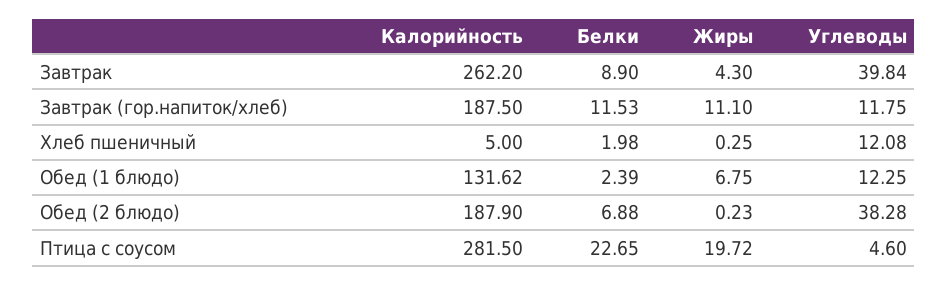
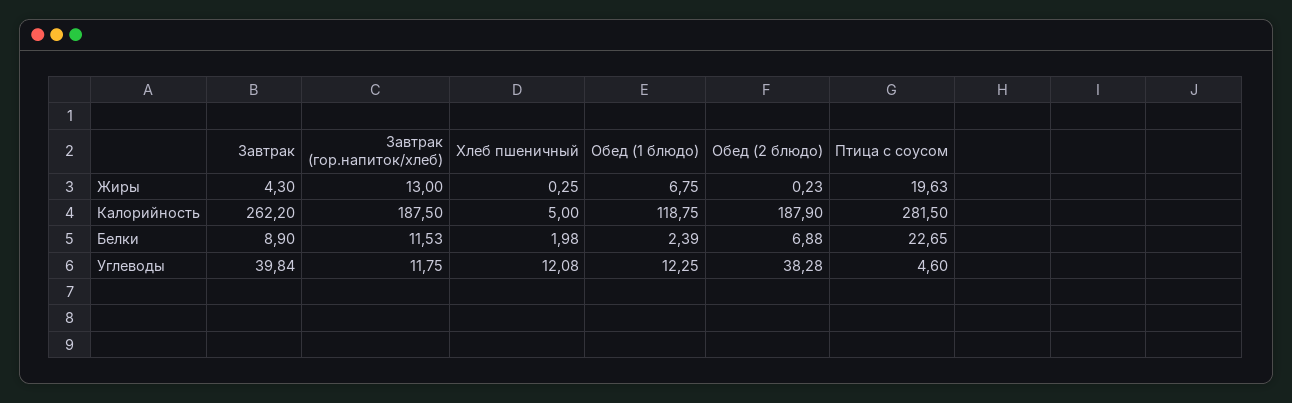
Жиры, Завтрак (гор.напиток/хлеб): 11.1 -> 13
Калорийность, Обед (1 блюдо): 131.62 -> 118.75
Жиры, Птица с соусом: 19.72 -> 19.63

